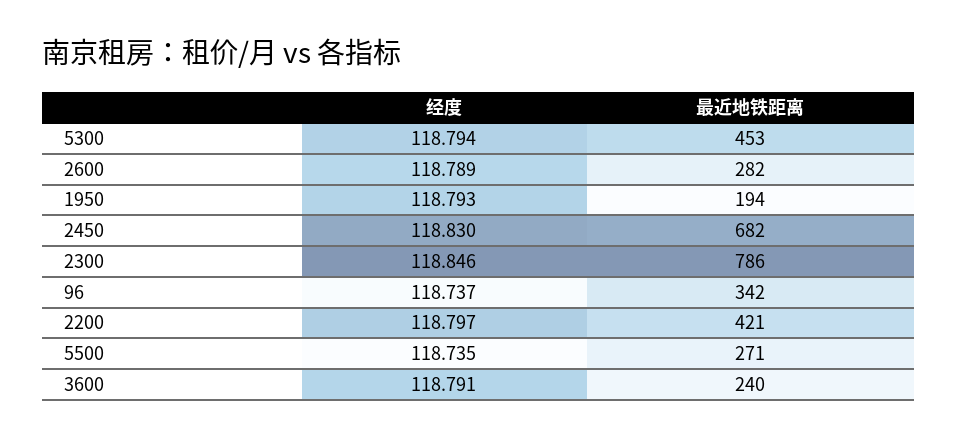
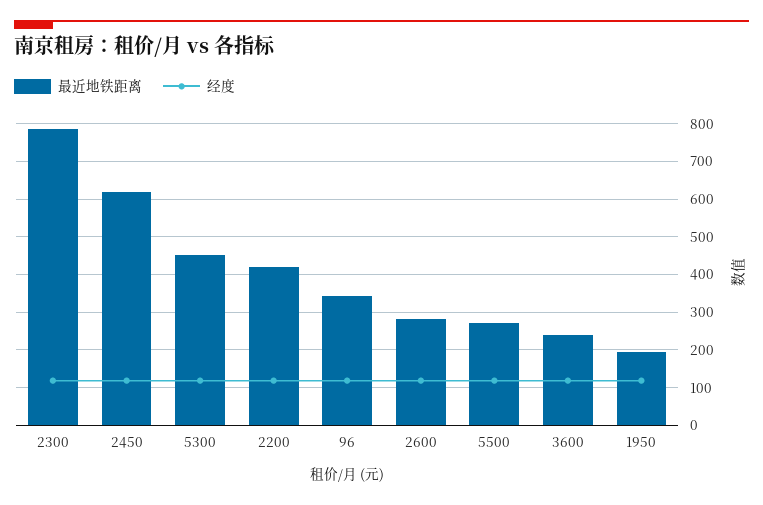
最近地铁距离, 2450: 682 -> 620

